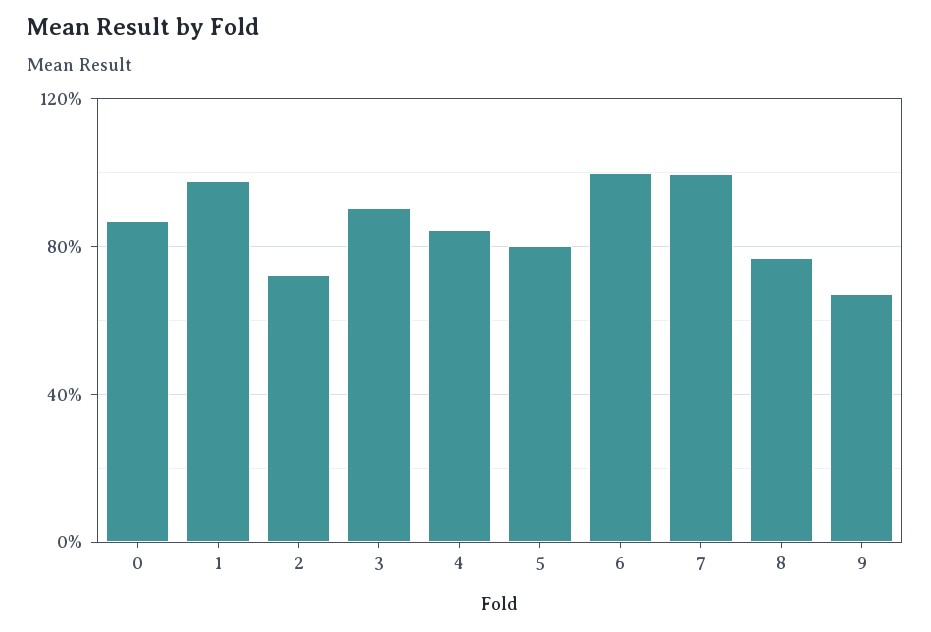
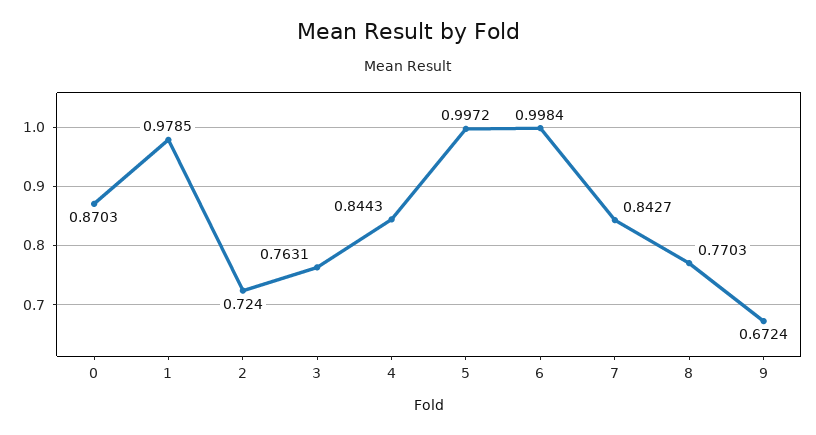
3: 0.9 -> 0.7631
5: 0.8 -> 0.9972
7: 1 -> 0.8427

